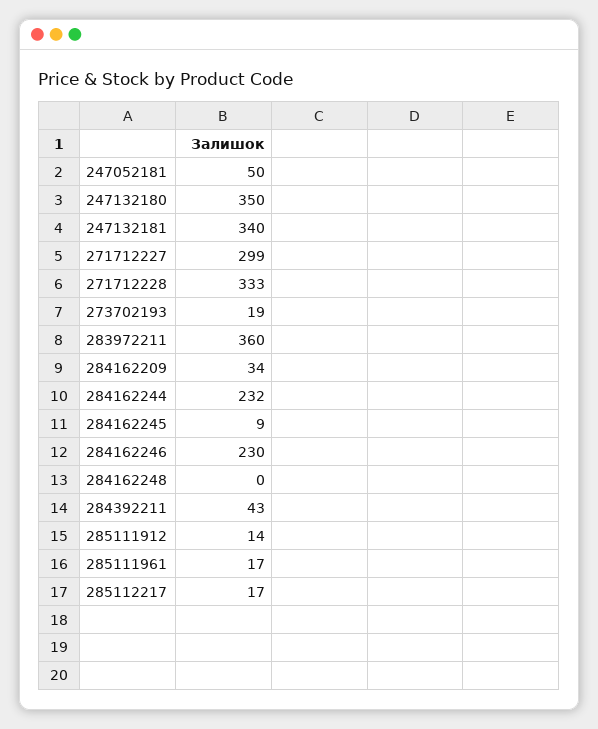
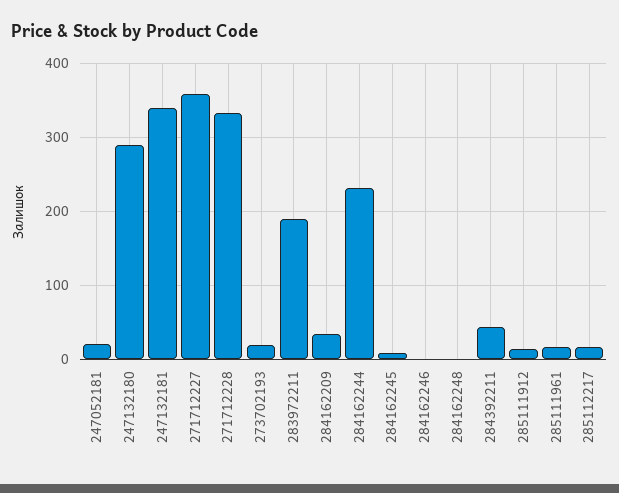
247052181: 50 -> 20
247132180: 350 -> 290
271712227: 299 -> 360
283972211: 360 -> 190
284162246: 230 -> 0

